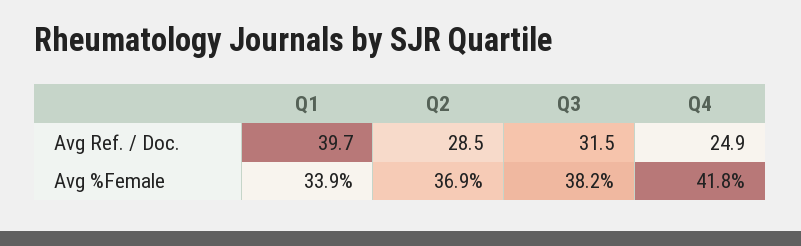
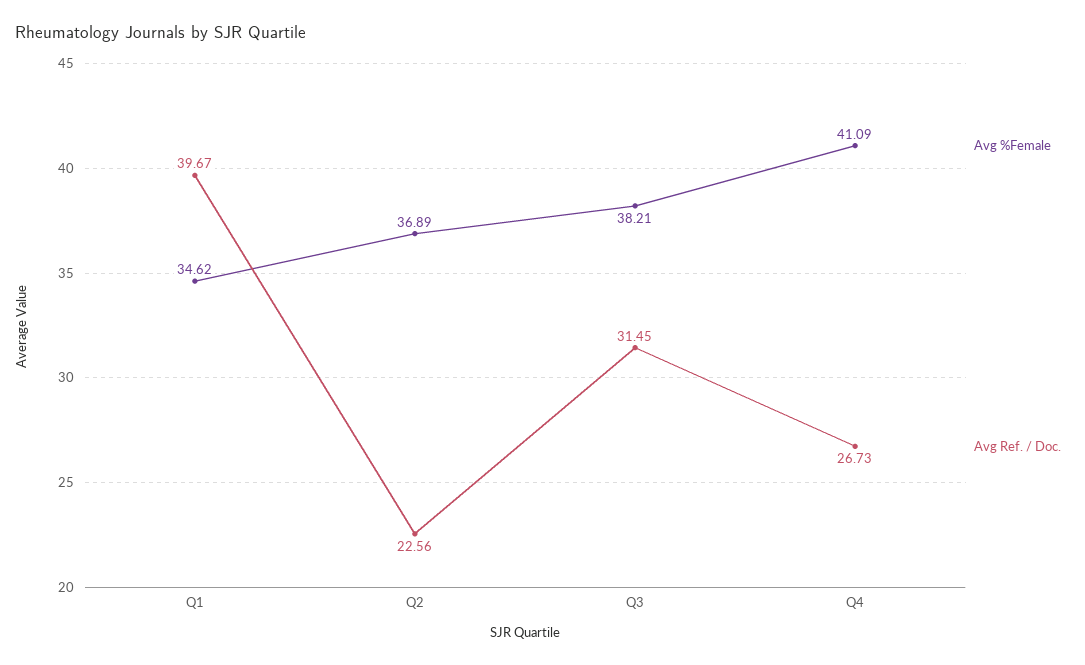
Avg Ref. / Doc., Q2: 28.5 -> 22.56
Avg Ref. / Doc., Q4: 24.9 -> 26.73
Avg %Female, Q1: 33.9 -> 34.62
Avg %Female, Q4: 41.8 -> 41.09

